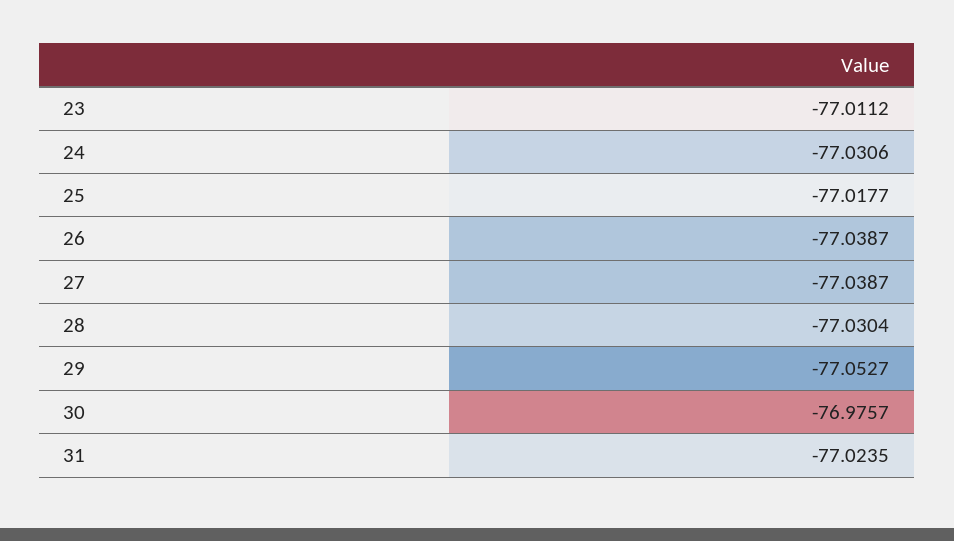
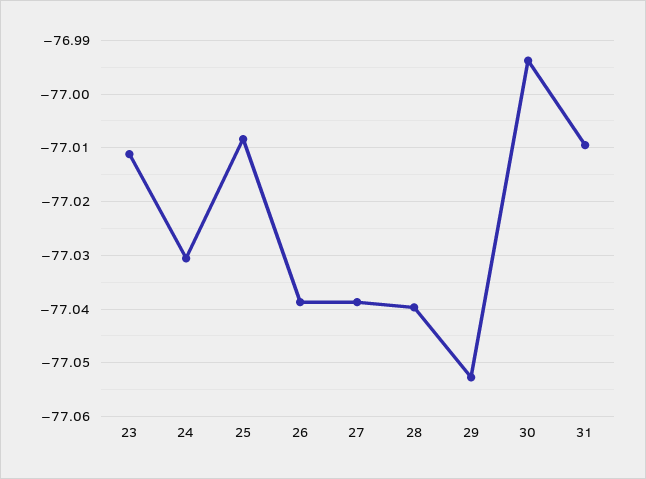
25: -77.0177 -> -77.008
28: -77.0304 -> -77.04
30: -76.9757 -> -76.994
31: -77.0235 -> -77.01

